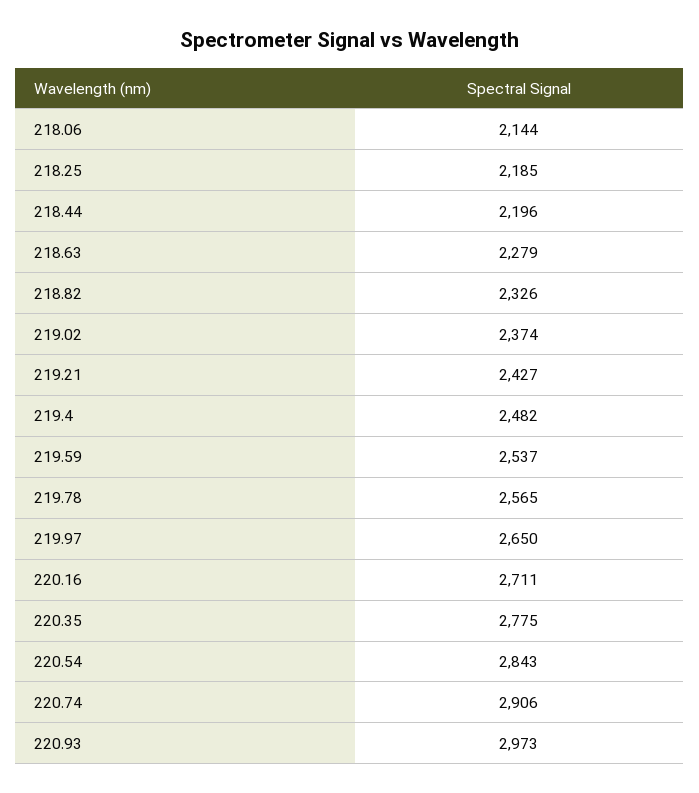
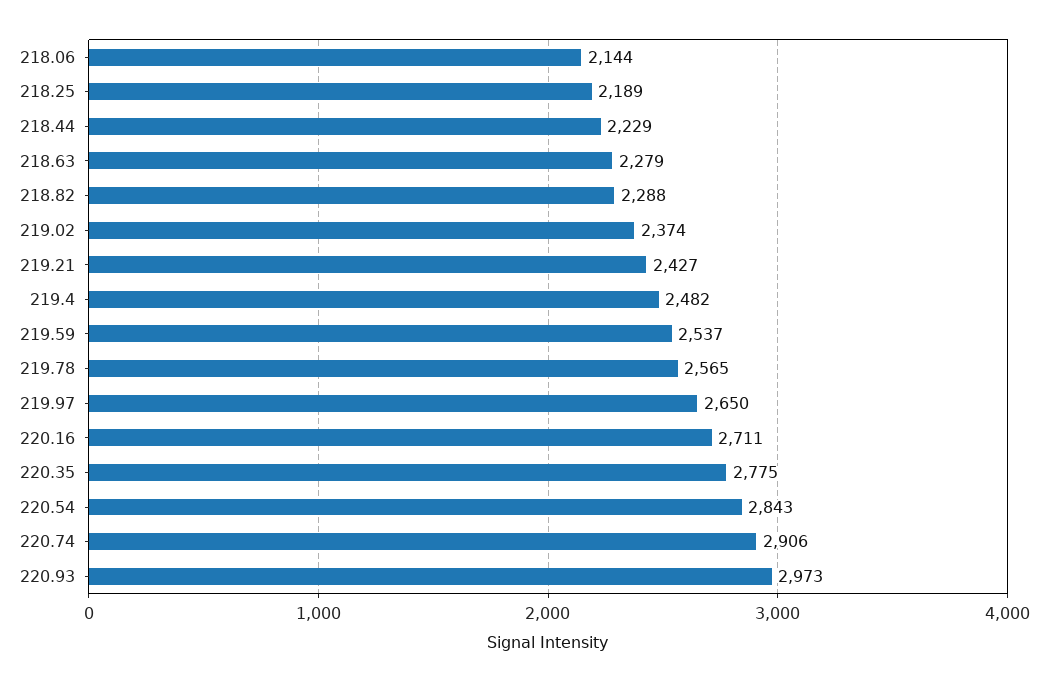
218.25: 2185 -> 2189
218.44: 2196 -> 2229
218.82: 2326 -> 2288

